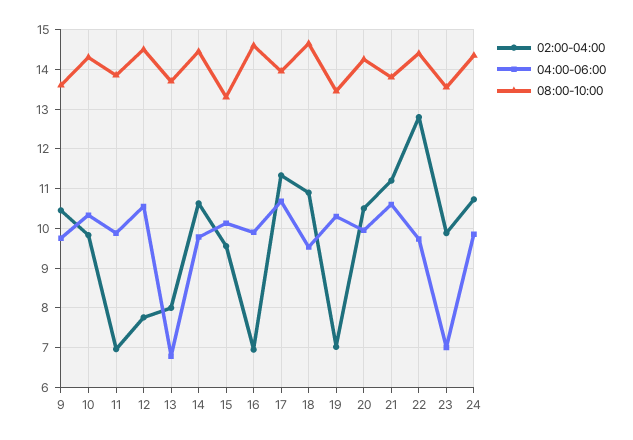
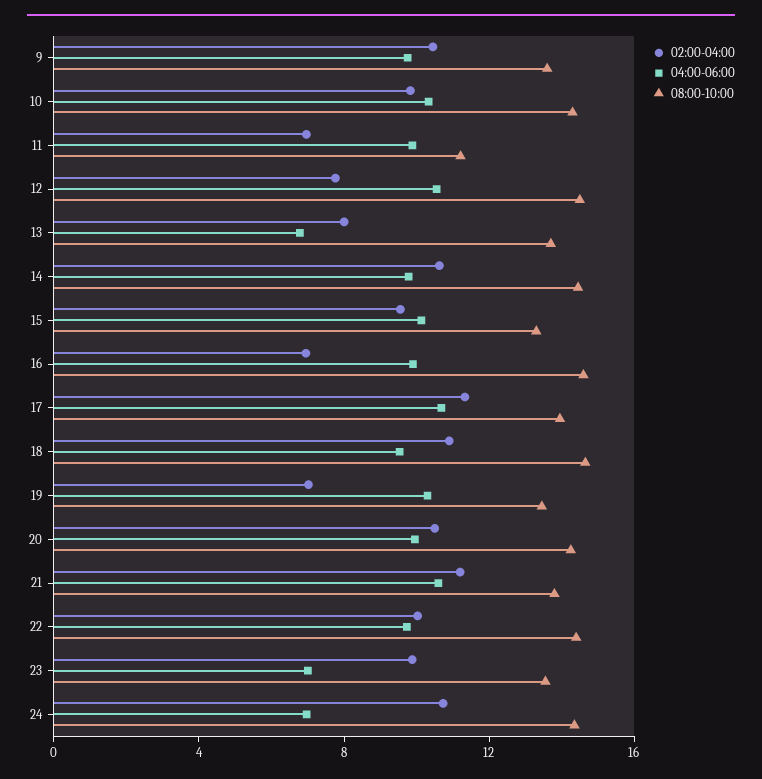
08:00-10:00, 11: 13.8 -> 11
02:00-04:00, 22: 12.8 -> 10
04:00-06:00, 24: 9.8 -> 7

